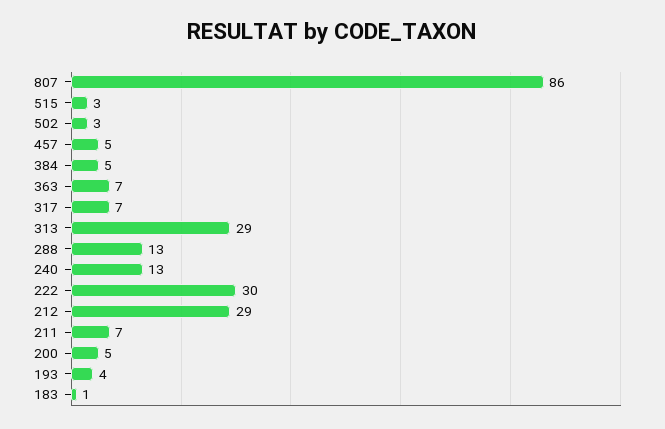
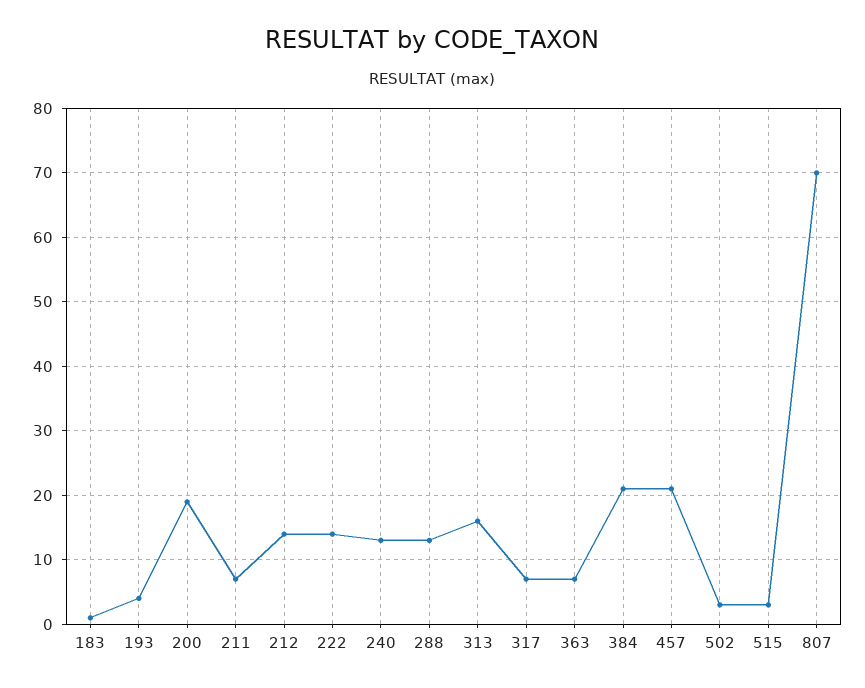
807: 86 -> 70
457: 5 -> 21
384: 5 -> 21
313: 29 -> 16
222: 30 -> 14
212: 29 -> 14
200: 5 -> 19

